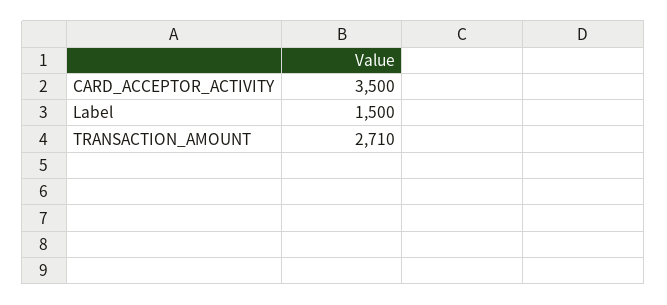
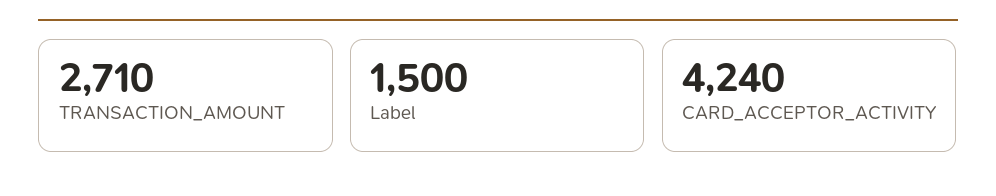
CARD_ACCEPTOR_ACTIVITY: 3500 -> 4240

